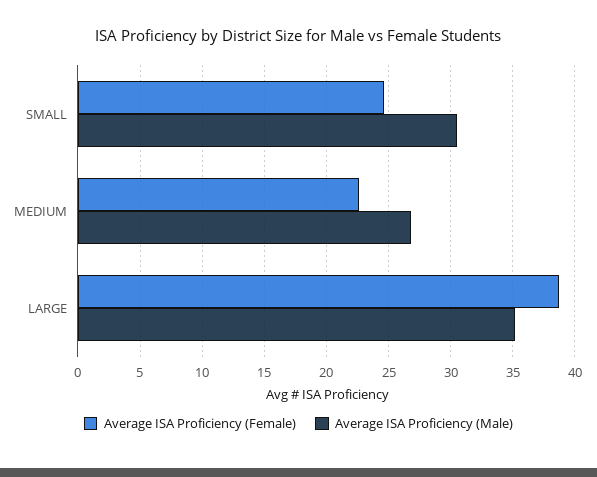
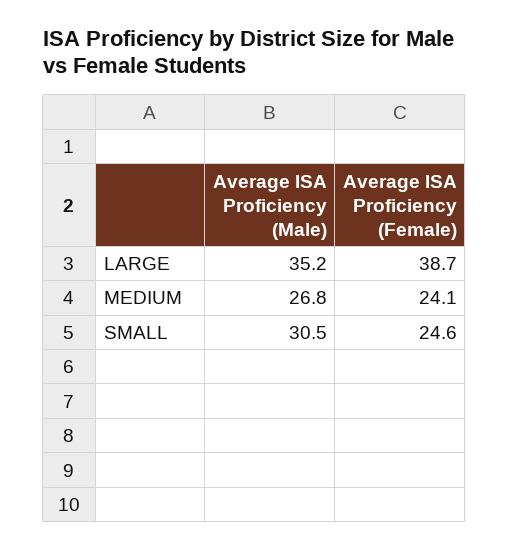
Average ISA Proficiency (Female), MEDIUM: 22.5 -> 24.1

